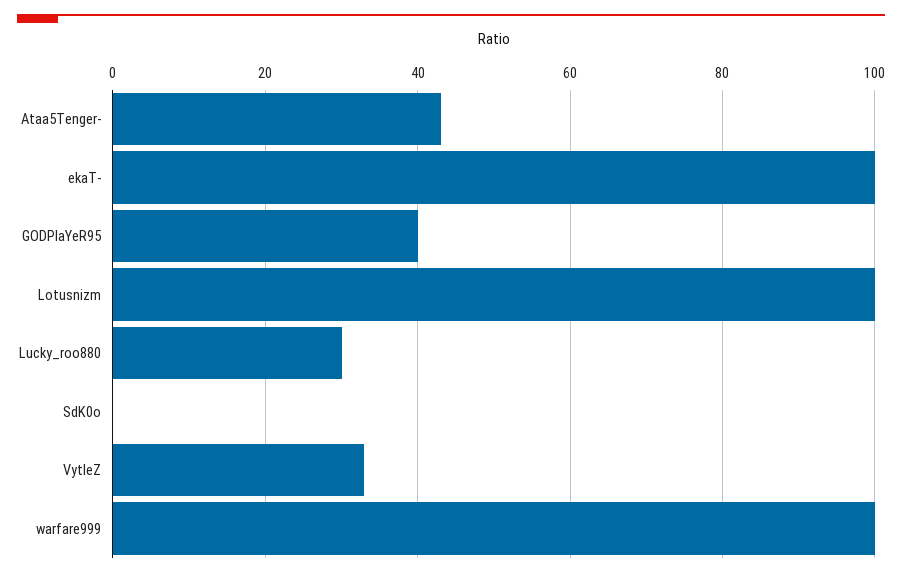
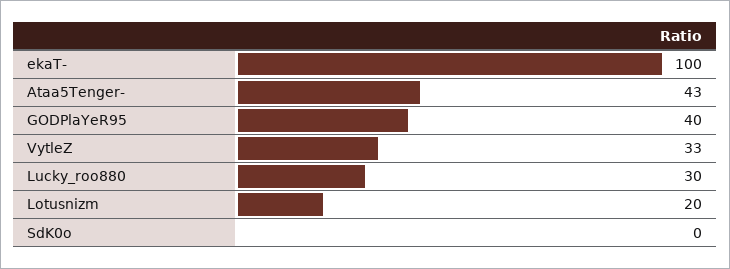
Lotusnizm: 100 -> 20
warfare999: 100 -> none

